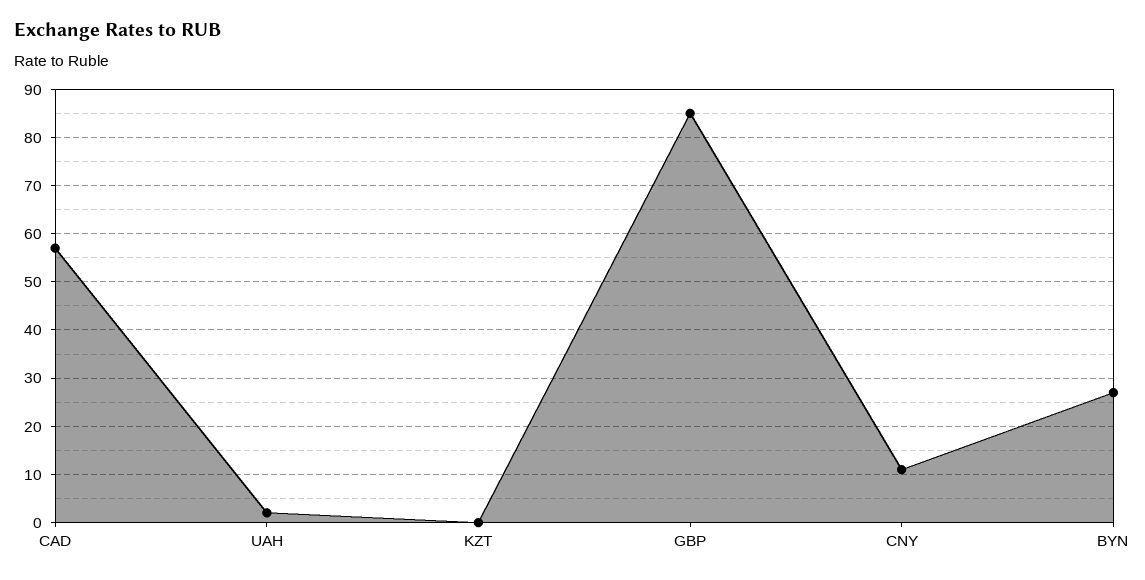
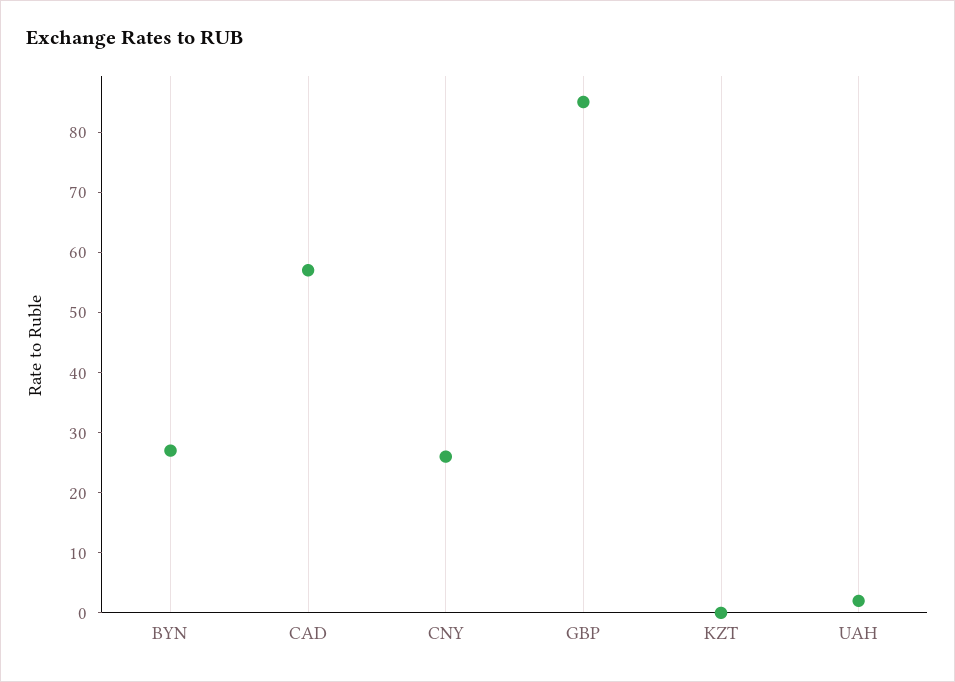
CNY: 10 -> 25

